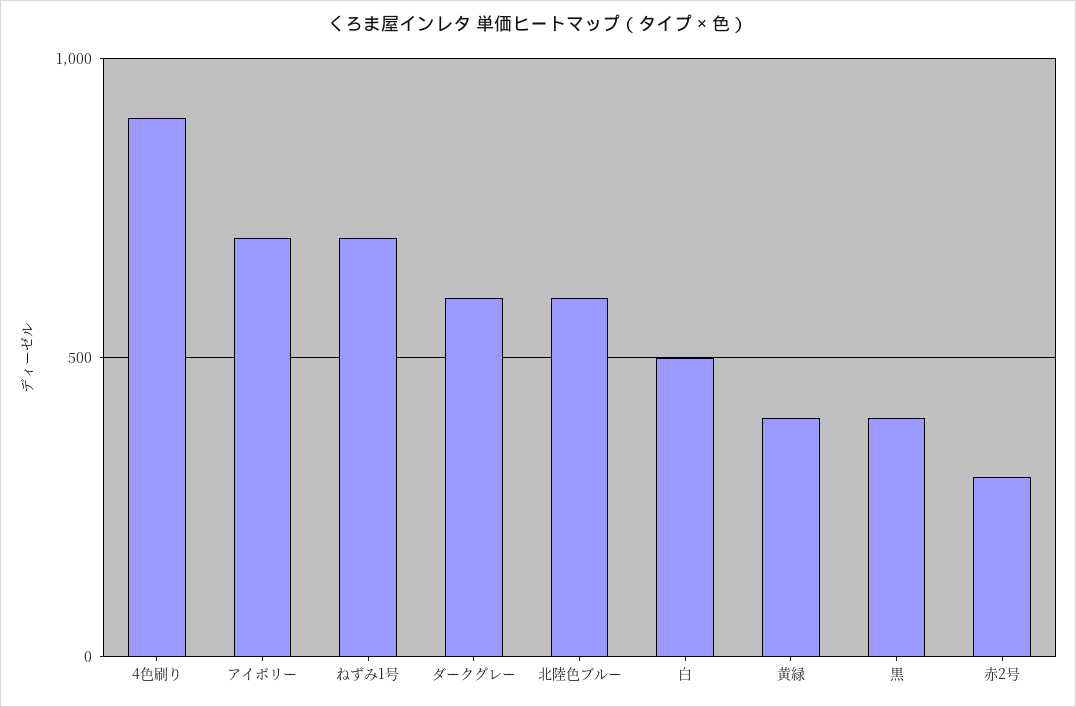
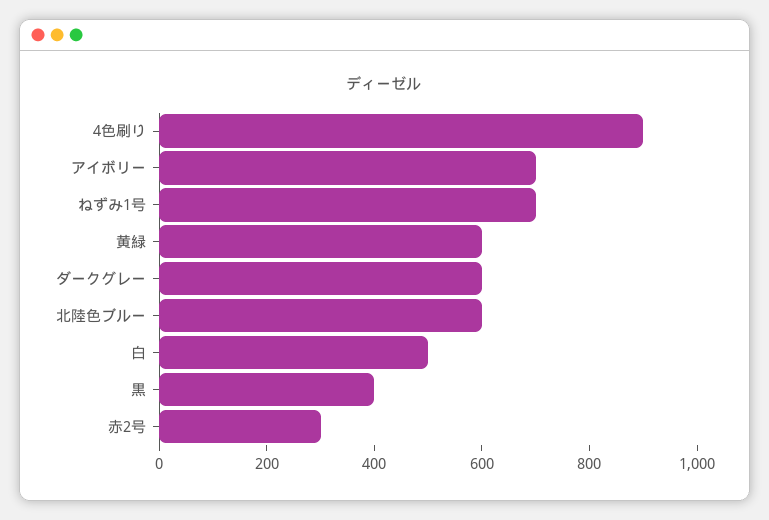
黄緑: 400 -> 600

